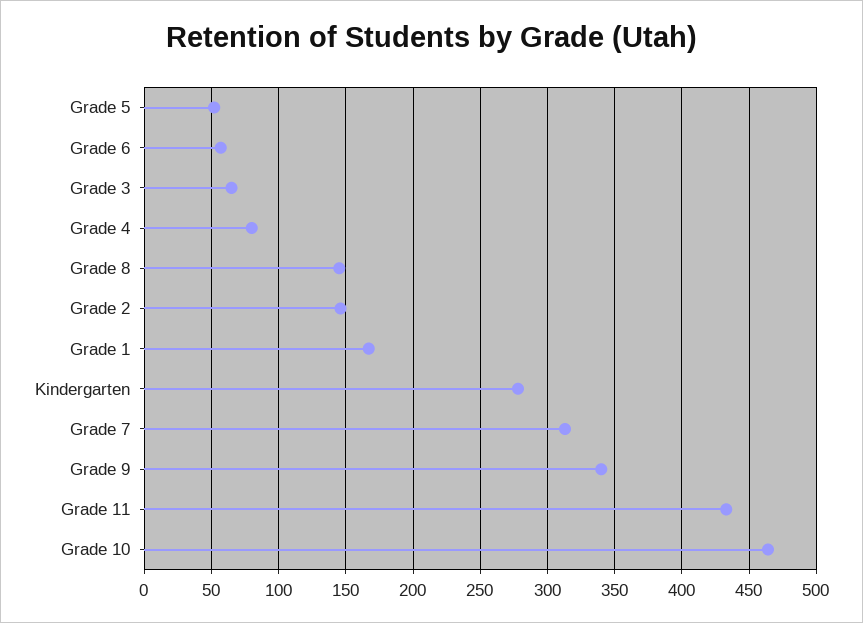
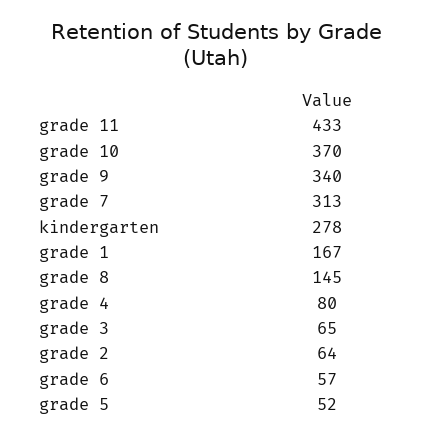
Grade 2: 145 -> 64
Grade 10: 465 -> 370

